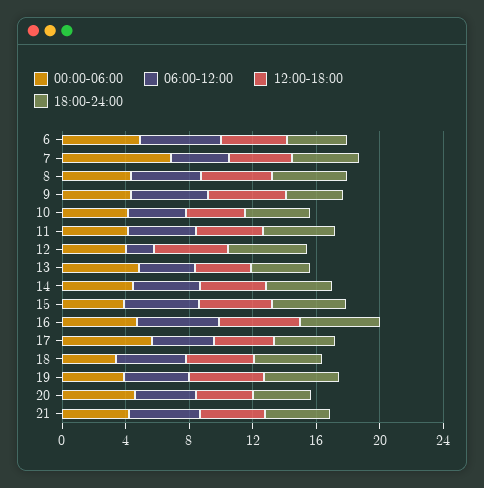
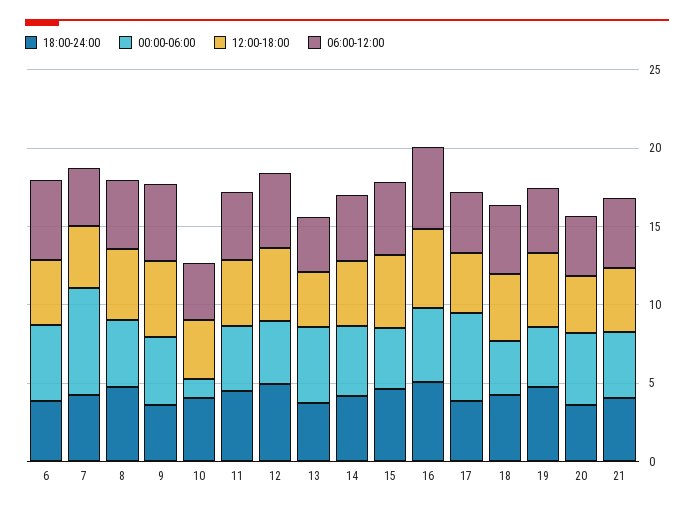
00:00-06:00, 10: 4 -> 1
06:00-12:00, 12: 2 -> 5

